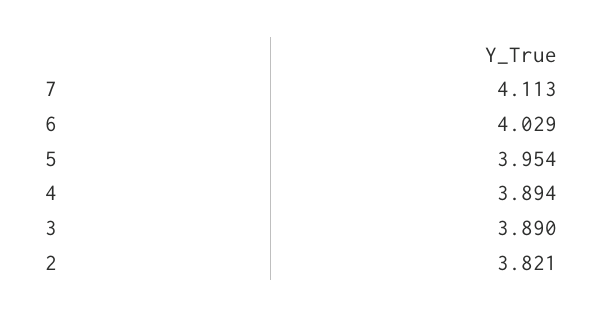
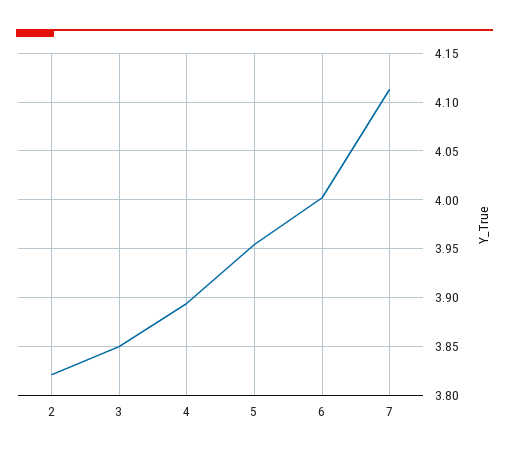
6: 4.029 -> 4
3: 3.89 -> 3.85

